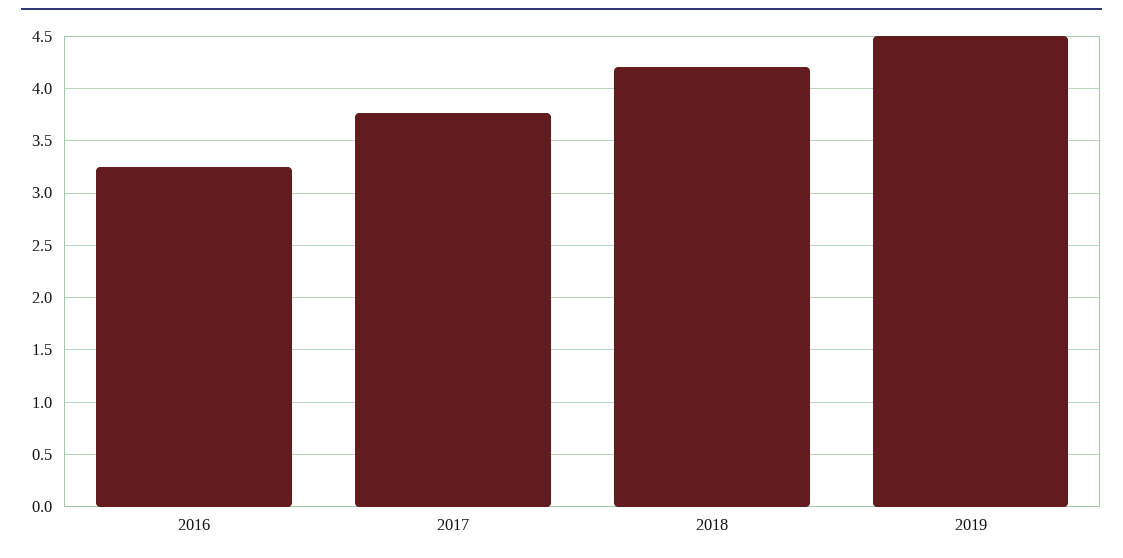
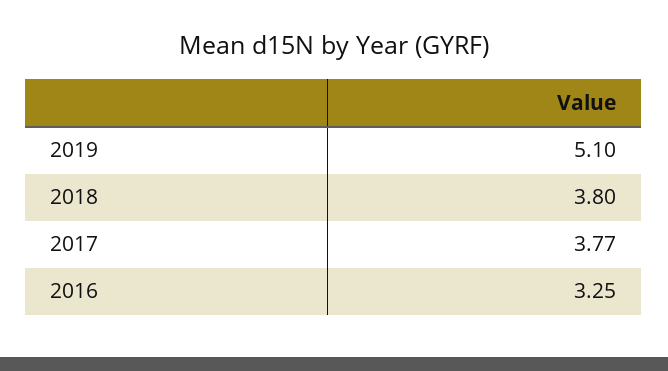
2018: 4.2 -> 3.8
2019: 4.5 -> 5.1

